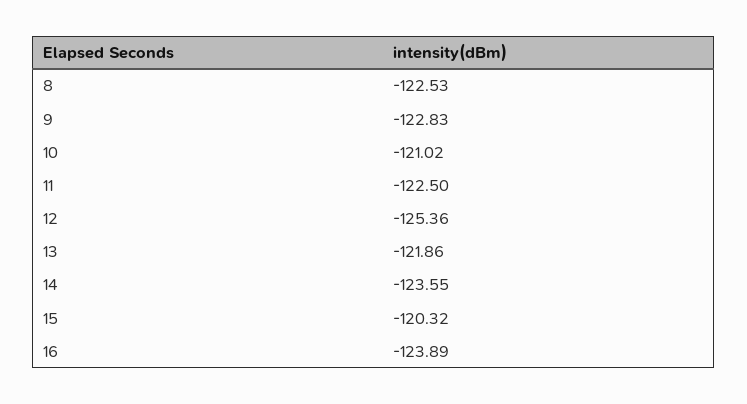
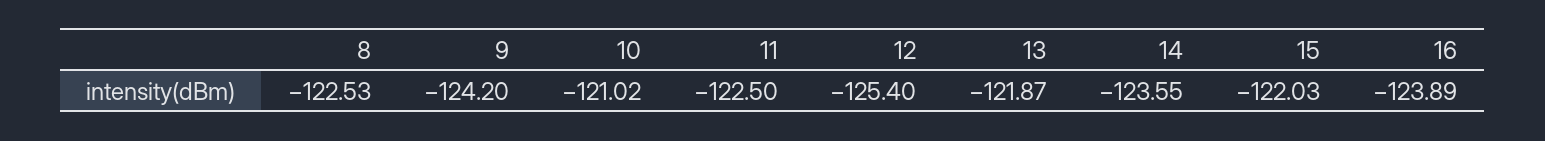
9: -122.83 -> -124.2
12: -125.36 -> -125.4
13: -121.86 -> -121.87
15: -120.32 -> -122.03

